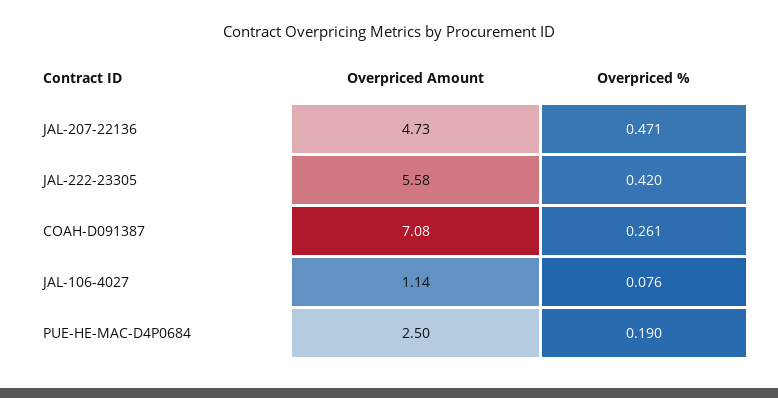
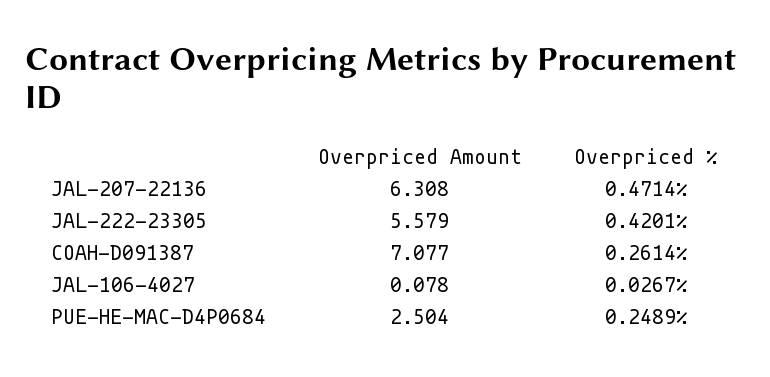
Overpriced Amount, JAL-207-22136: 4.73 -> 6.308
Overpriced Amount, JAL-106-4027: 1.14 -> 0.078
Overpriced %, JAL-106-4027: 0.076 -> 0.0267
Overpriced %, PUE-HE-MAC-D4P0684: 0.19 -> 0.2489

